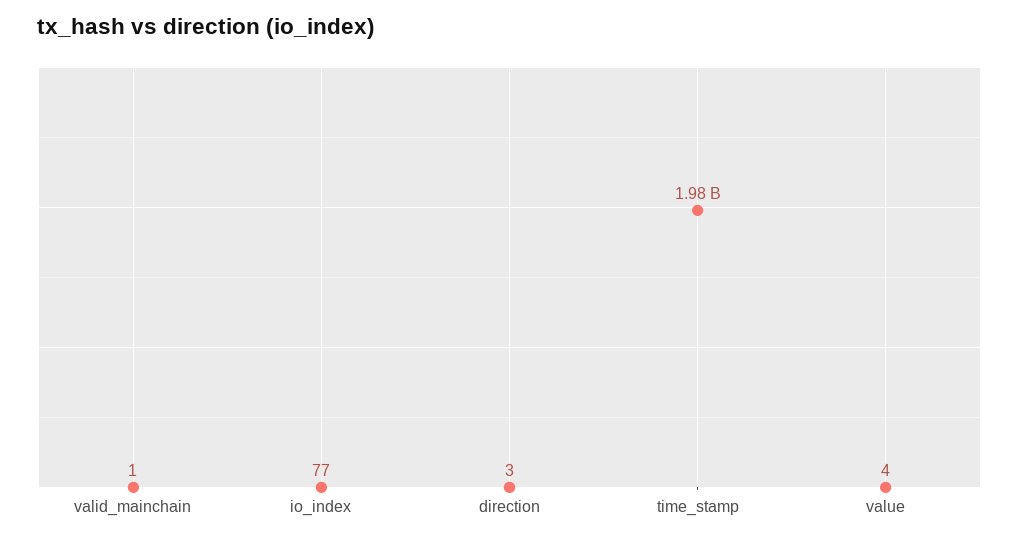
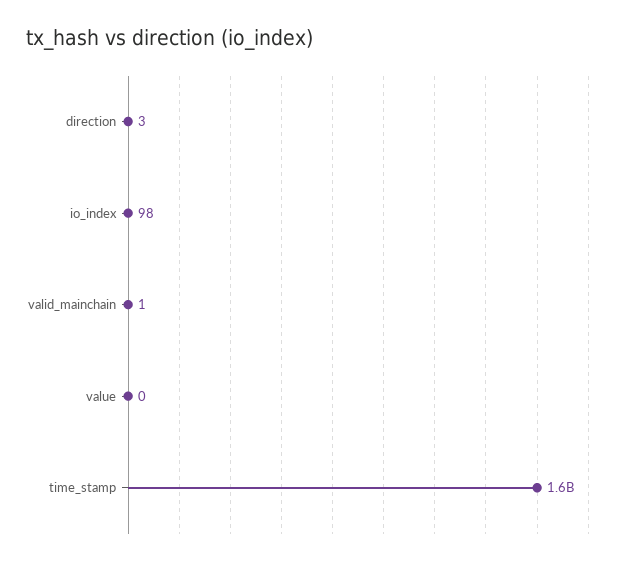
io_index: 77 -> 98
time_stamp: 1980000000 -> 1600000000
value: 4 -> 0

